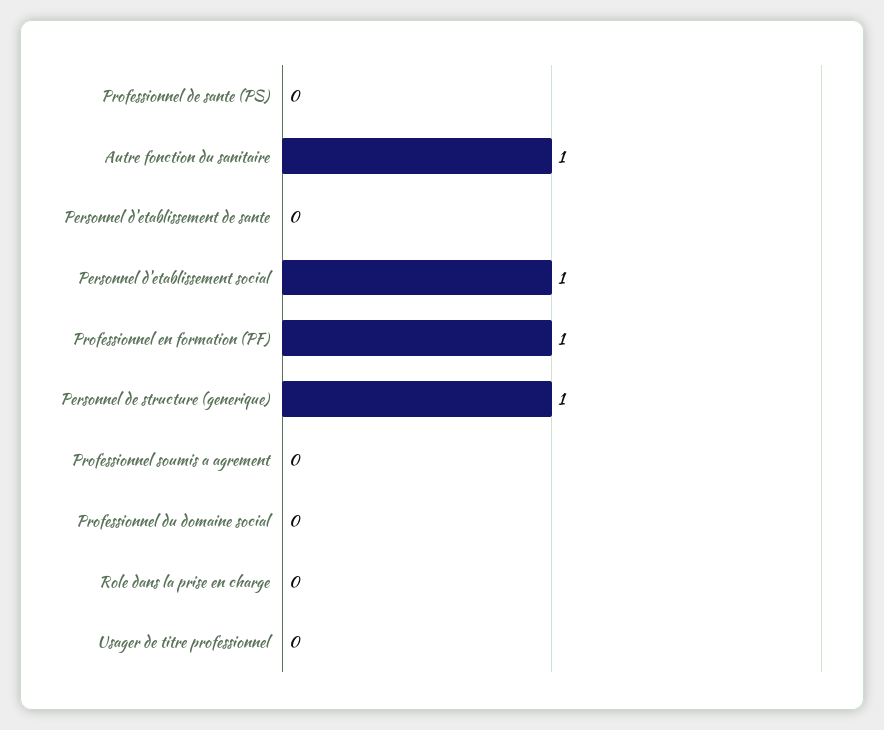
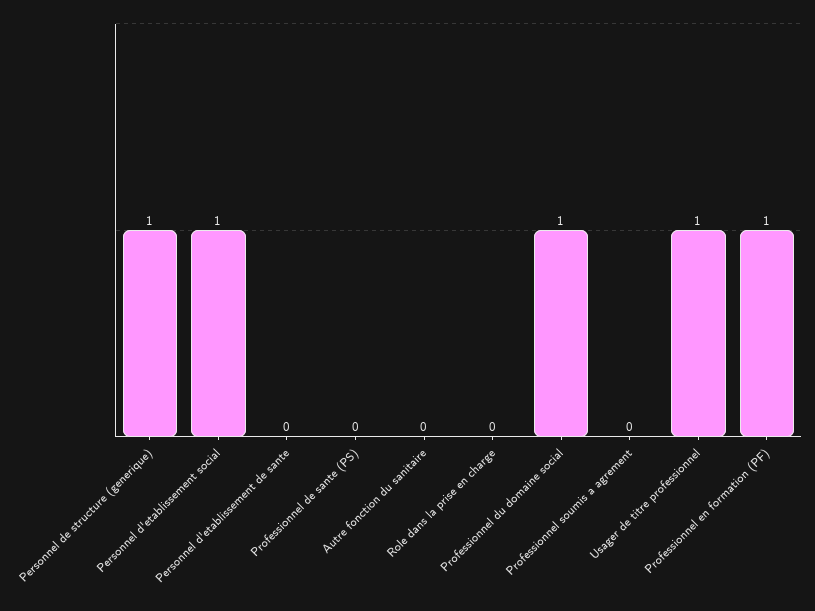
Autre fonction du sanitaire: 1 -> 0
Professionnel du domaine social: 0 -> 1
Usager de titre professionnel: 0 -> 1

